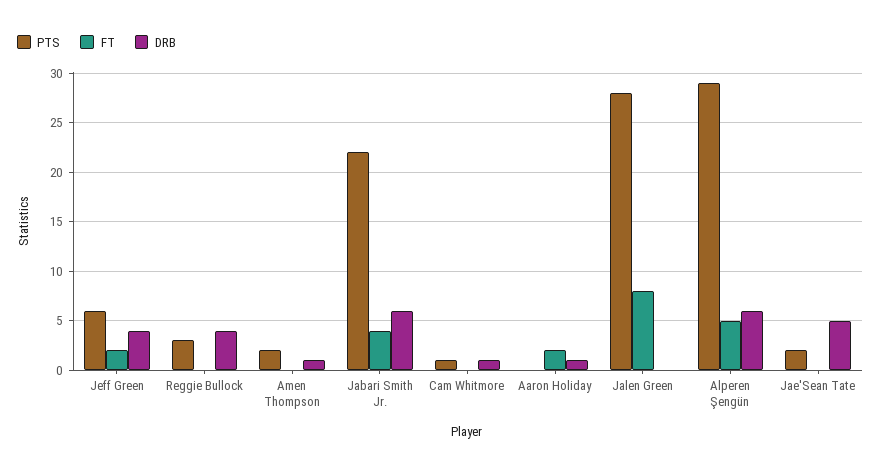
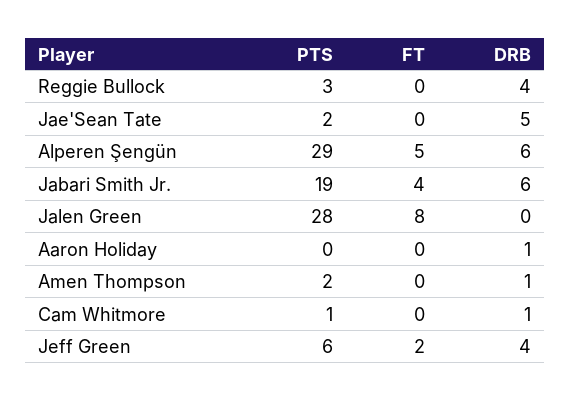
PTS, Jabari Smith Jr.: 22 -> 19
FT, Aaron Holiday: 2 -> 0

